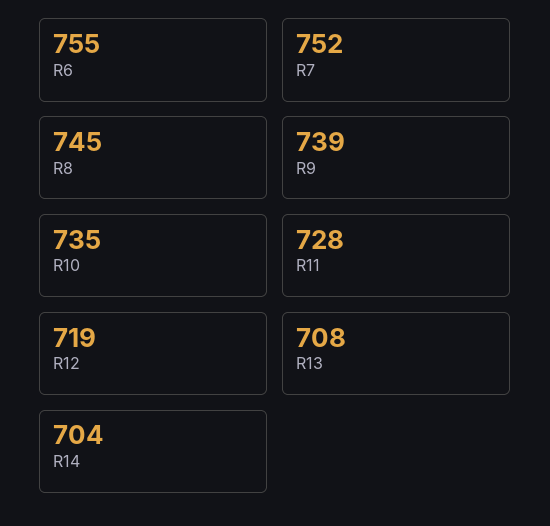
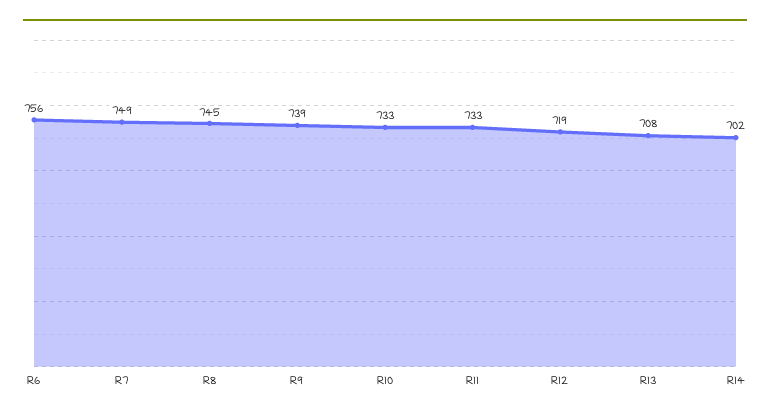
R6: 755 -> 756
R7: 752 -> 749
R10: 735 -> 733
R11: 728 -> 733
R14: 704 -> 702

